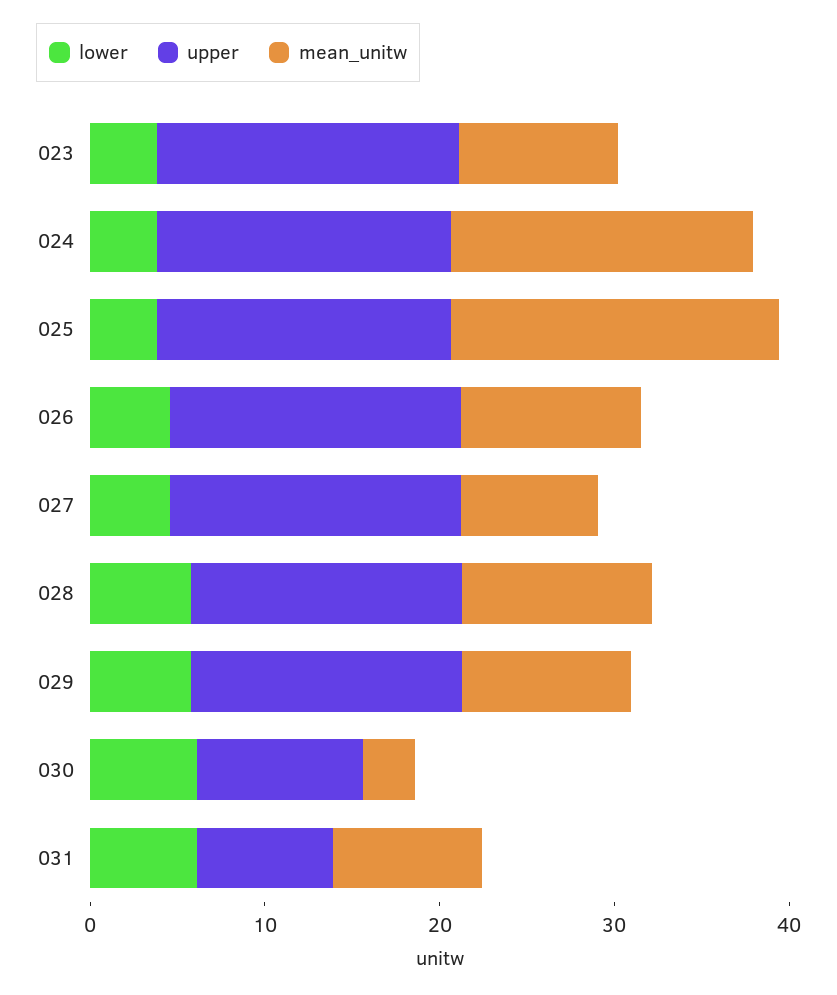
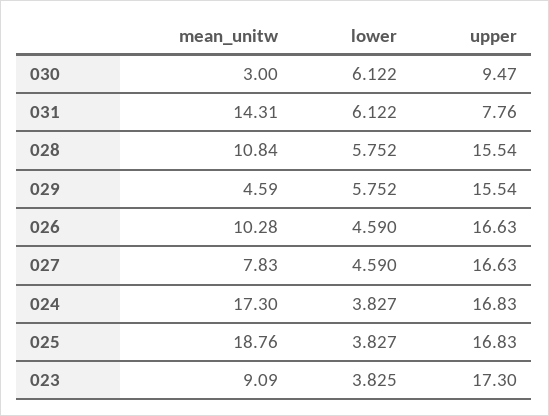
mean_unitw, 029: 10 -> 4.59
mean_unitw, 031: 8 -> 14.31

